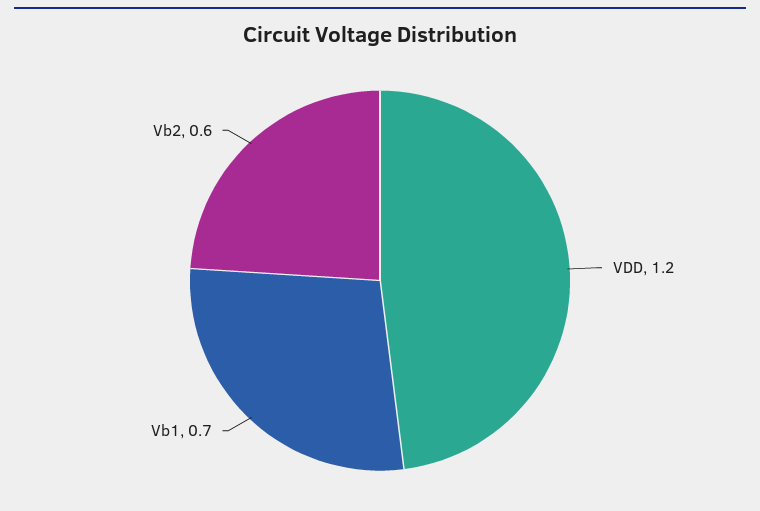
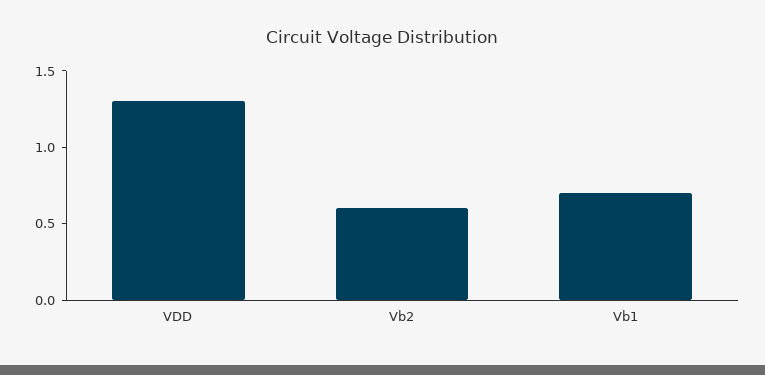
VDD: 1.2 -> 1.3

